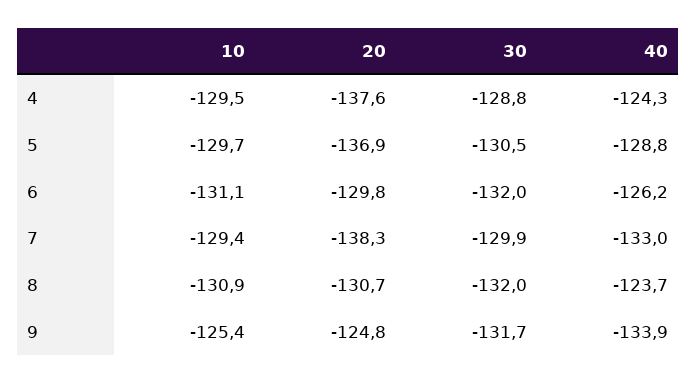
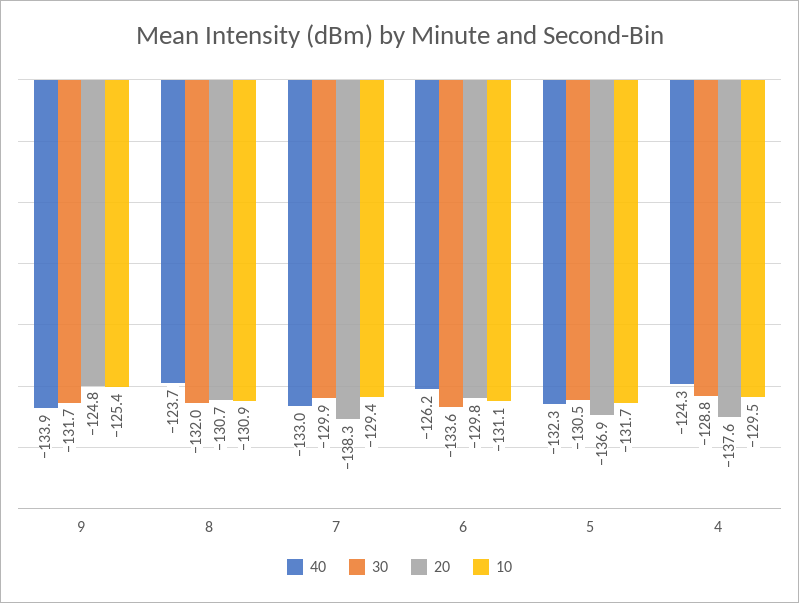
10, 5: -129.7 -> -131.7
40, 5: -128.8 -> -132.3
30, 6: -132 -> -133.6

